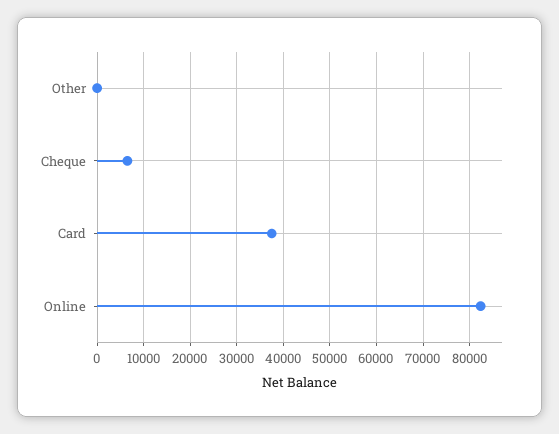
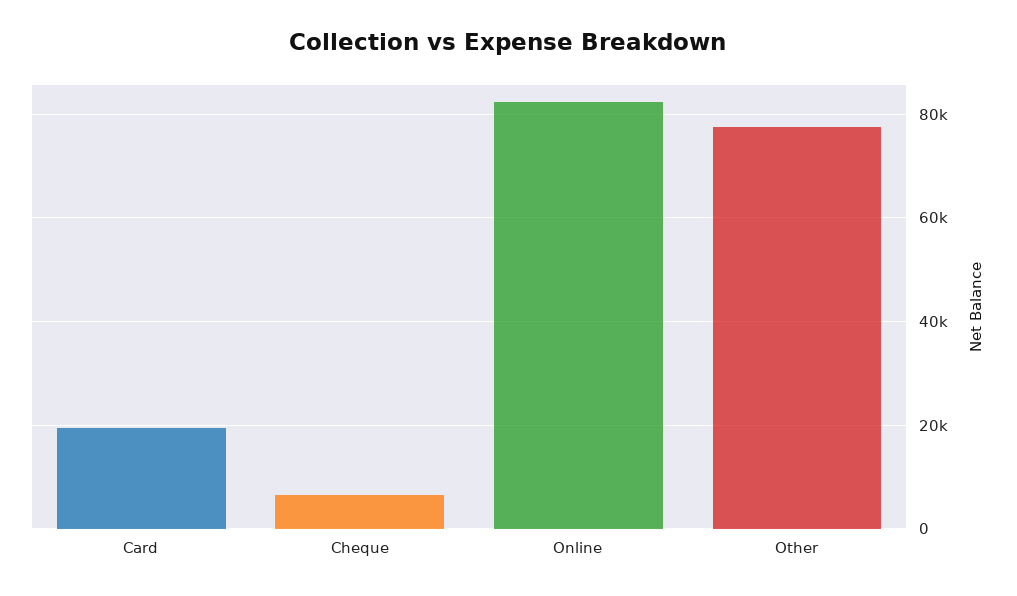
Other: 0 -> 78000
Card: 38000 -> 20000

